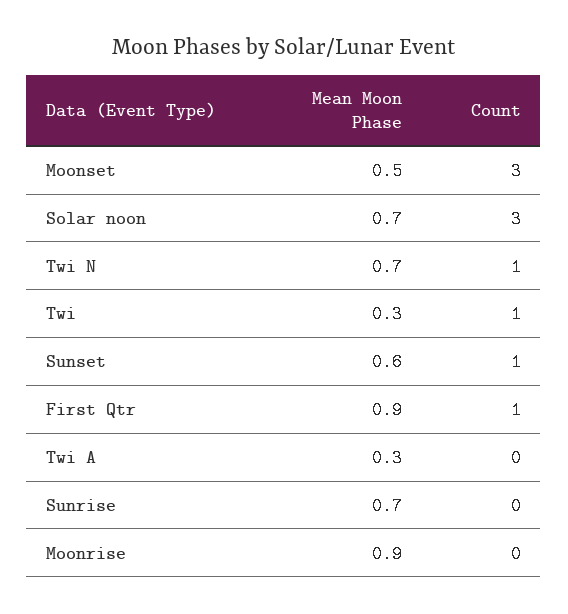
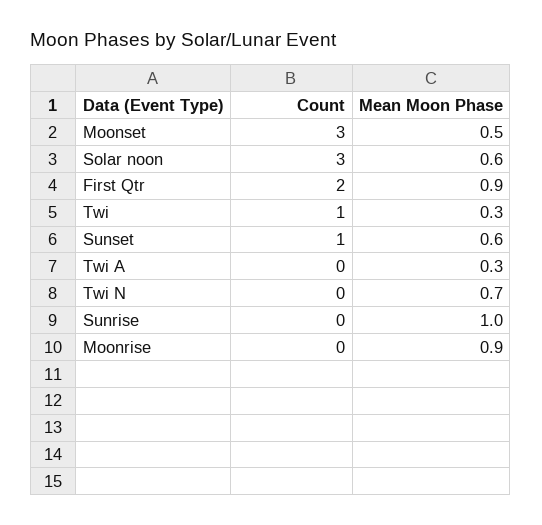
Mean Moon Phase, Solar noon: 0.7 -> 0.6
Count, Twi N: 1 -> 0
Count, First Qtr: 1 -> 2
Mean Moon Phase, Sunrise: 0.7 -> 1

